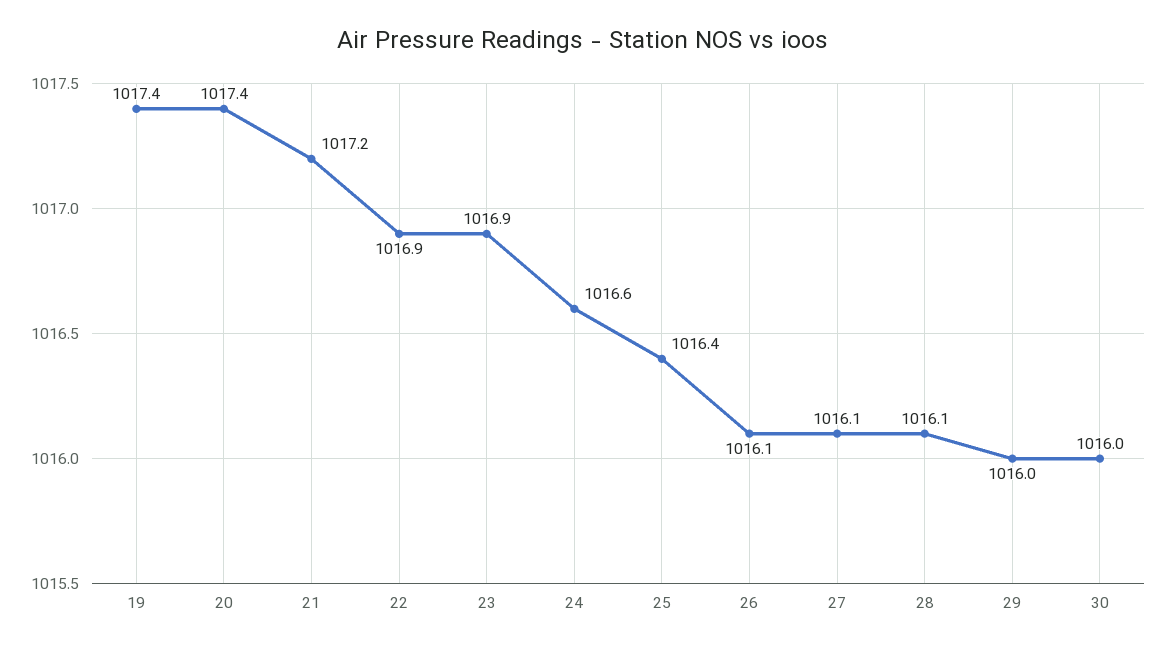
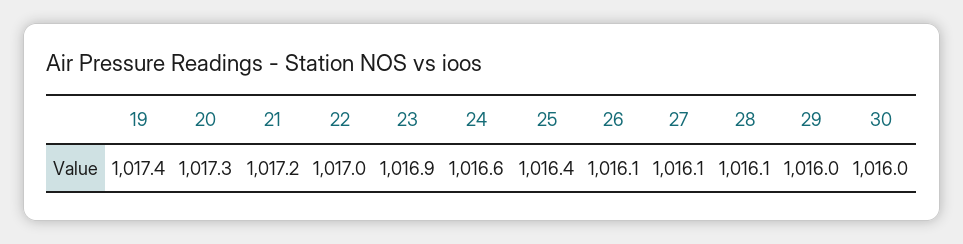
20: 1017.4 -> 1017.3
22: 1016.9 -> 1017

